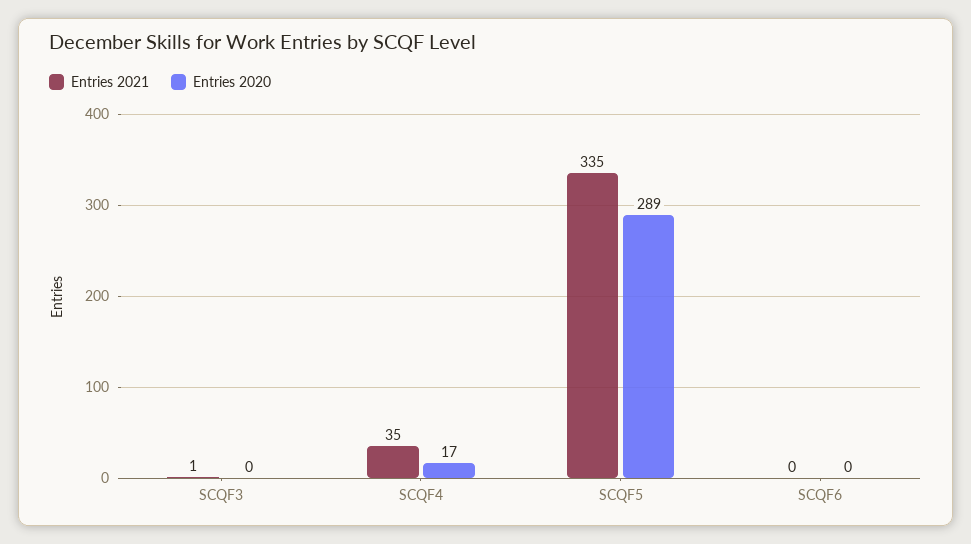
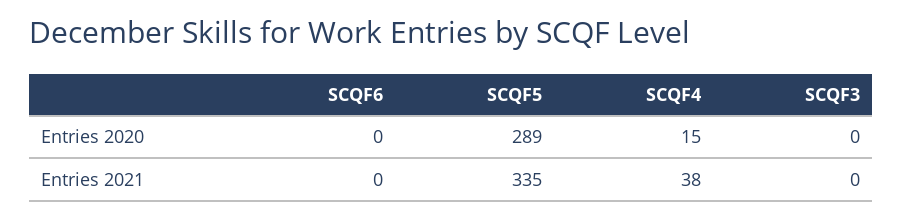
Entries 2021, SCQF3: 1 -> 0
Entries 2021, SCQF4: 35 -> 38
Entries 2020, SCQF4: 17 -> 15

